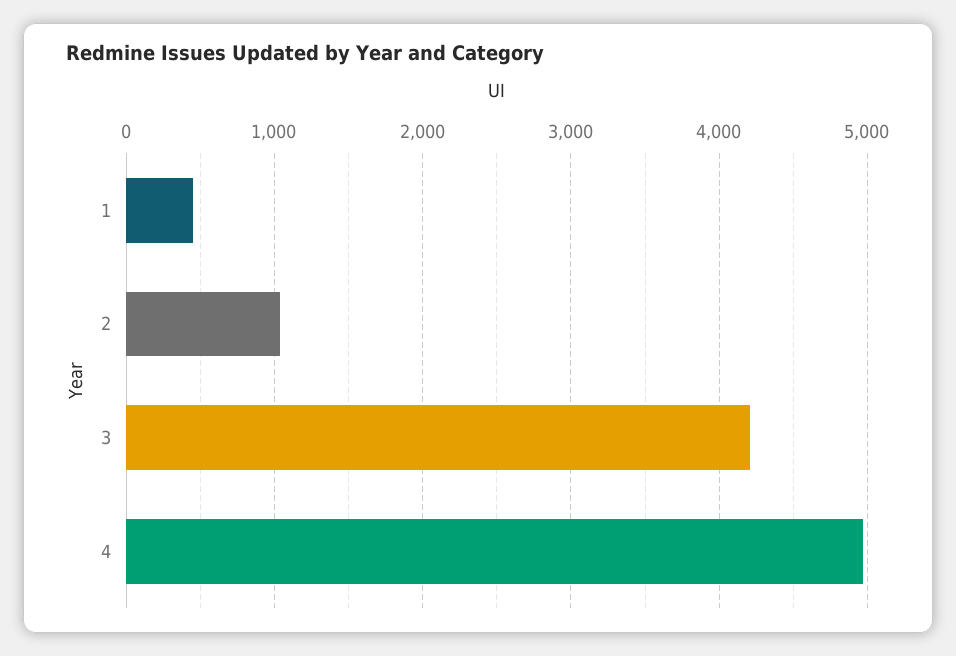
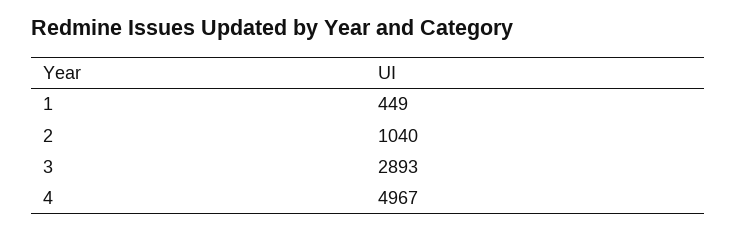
3: 4200 -> 2893

